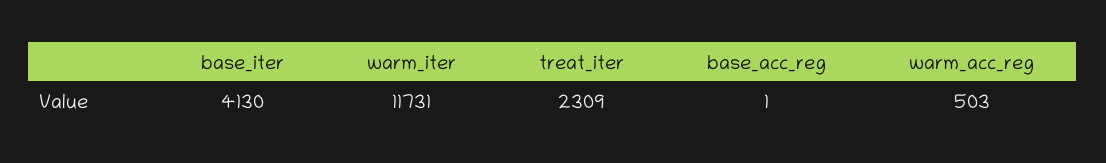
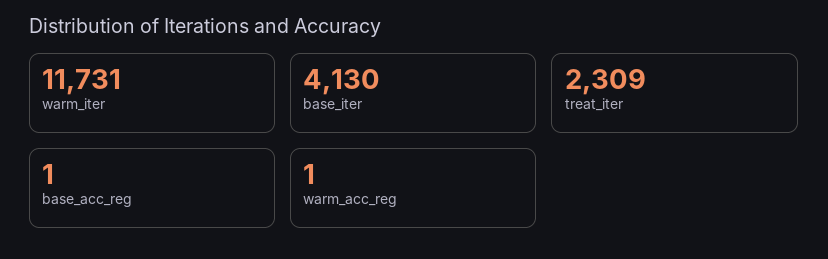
warm_acc_reg: 503 -> 1

